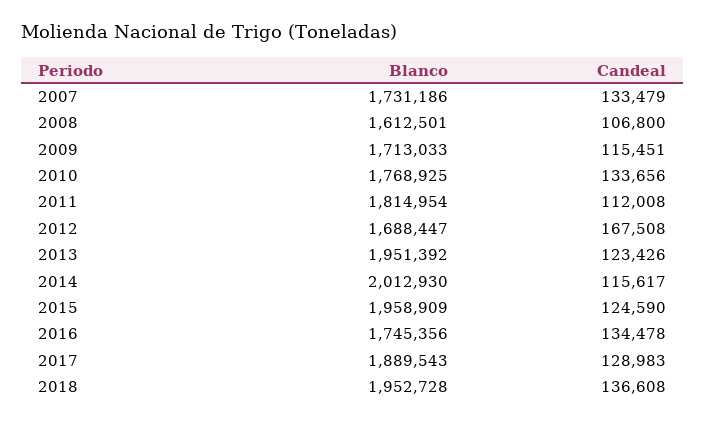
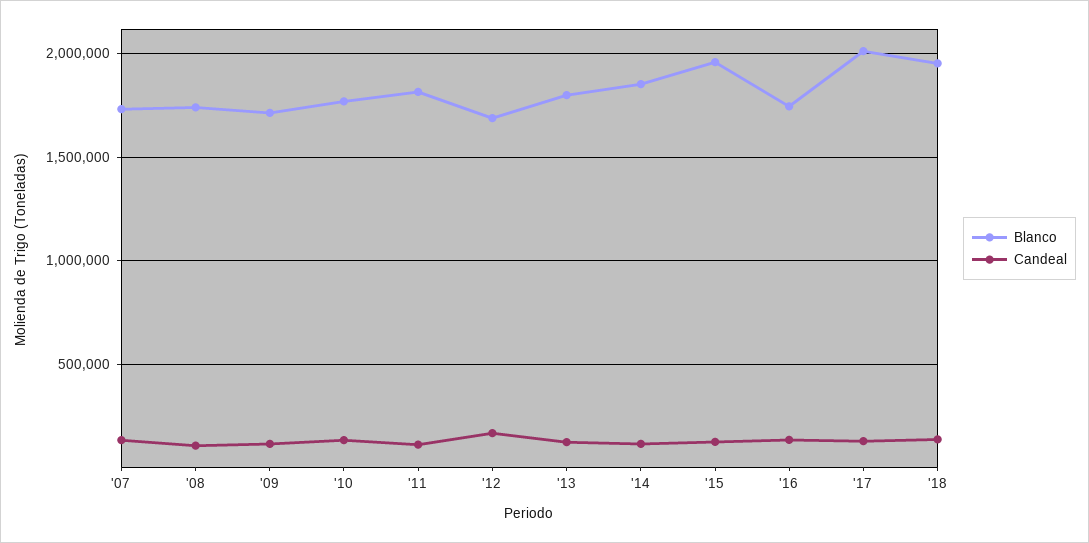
Blanco, 2008: 1612501 -> 1750000
Blanco, 2013: 1951392 -> 1800000
Blanco, 2014: 2012930 -> 1850000
Blanco, 2017: 1889543 -> 2000000

